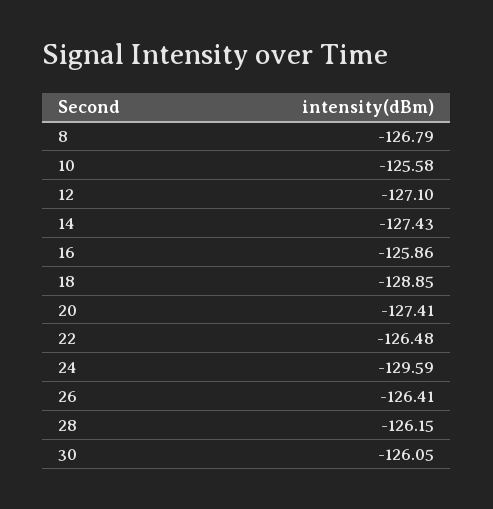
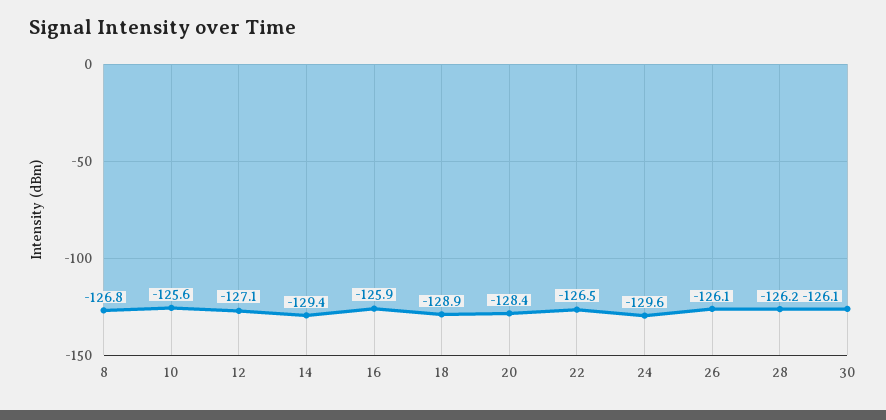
14: -127.43 -> -129.4
20: -127.41 -> -128.4
26: -126.41 -> -126.1

